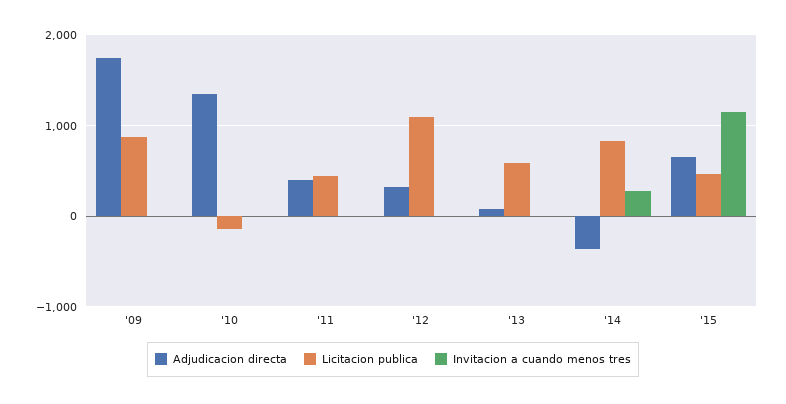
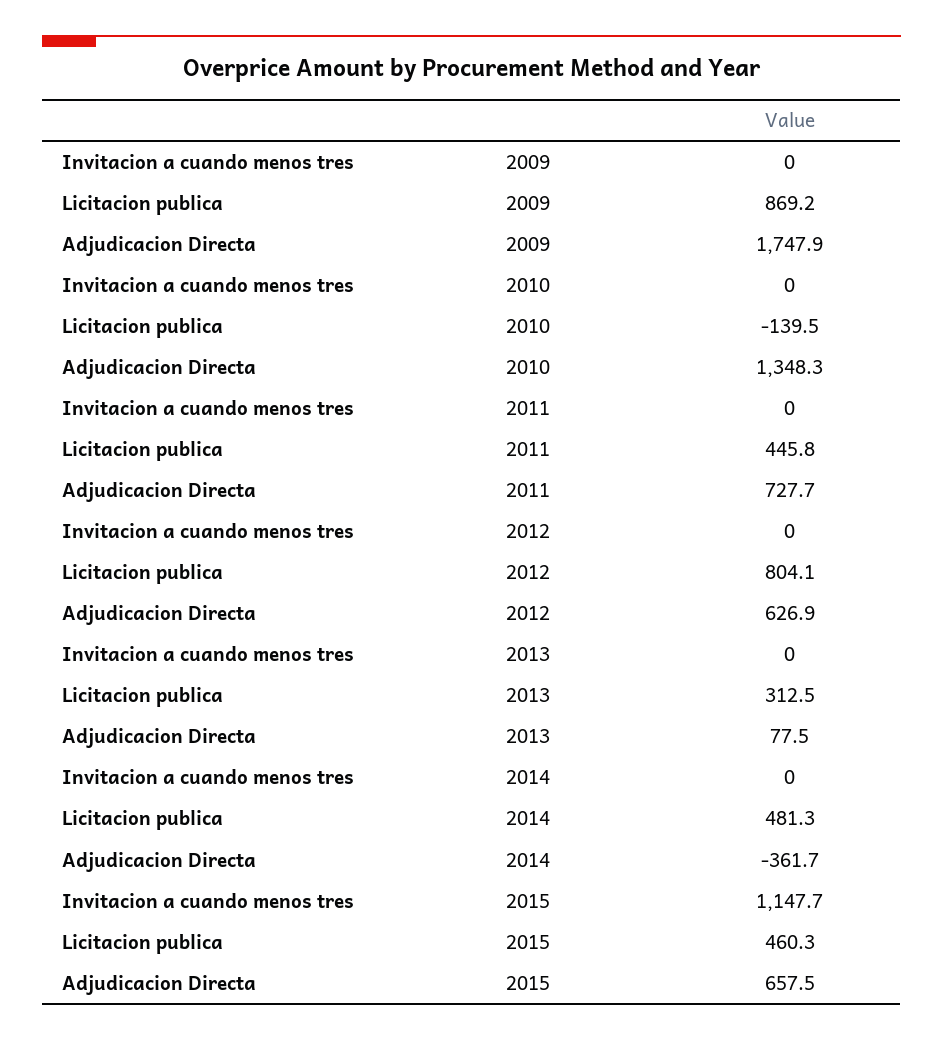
Adjudicacion directa, '11: 400 -> 727.7
Adjudicacion directa, '12: 300 -> 626.9
Licitacion publica, '12: 1100 -> 804.1
Licitacion publica, '13: 600 -> 312.5
Licitacion publica, '14: 800 -> 481.3
Invitacion a cuando menos tres, '14: 300 -> 0

